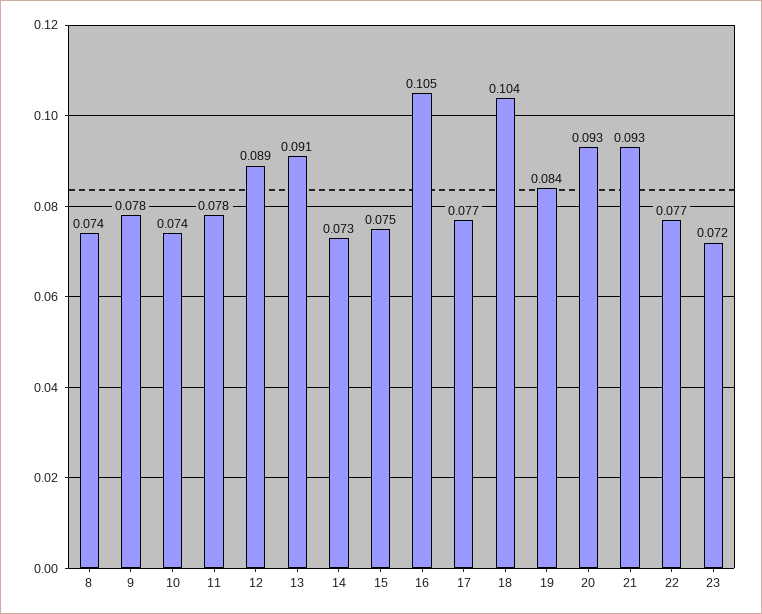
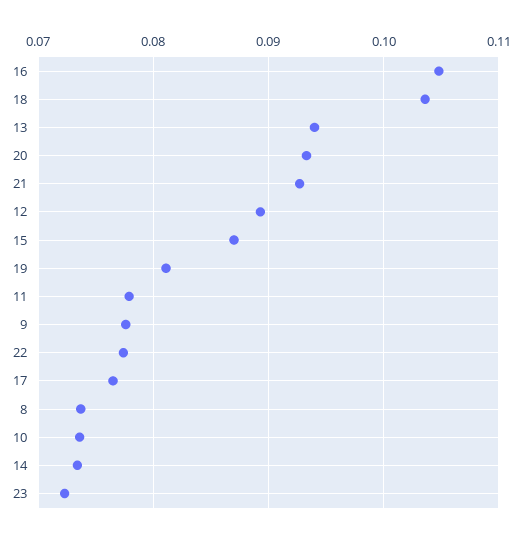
13: 0.091 -> 0.094
15: 0.075 -> 0.087
19: 0.084 -> 0.081

